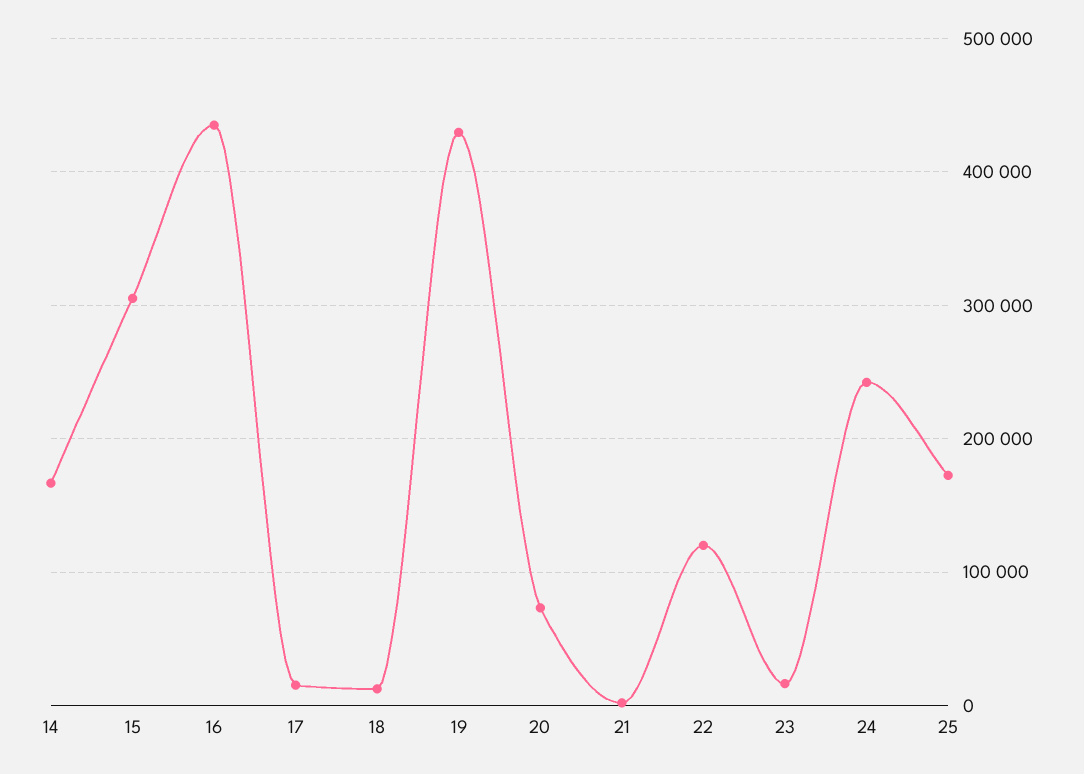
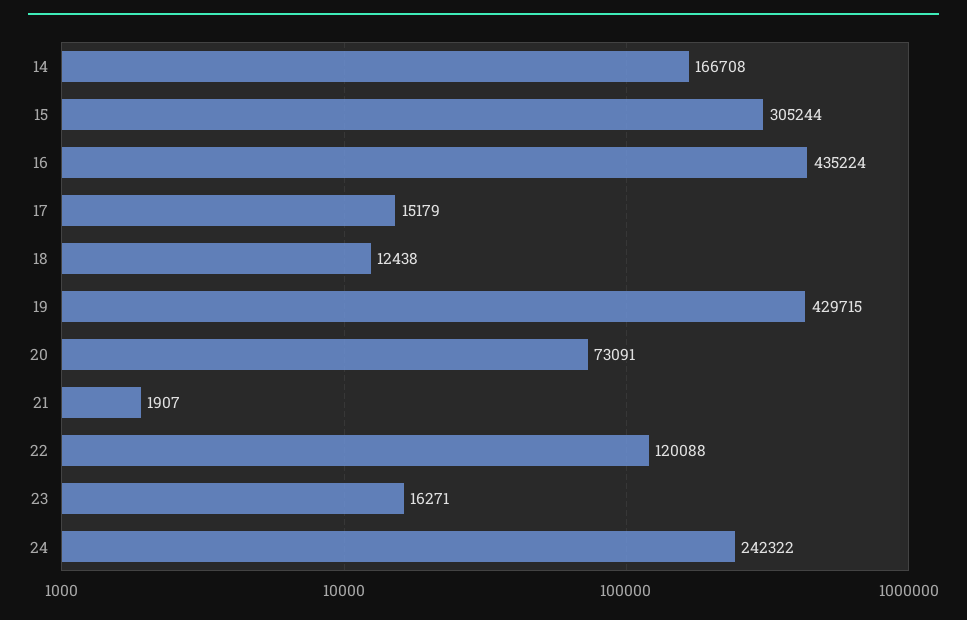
25: 170000 -> none

